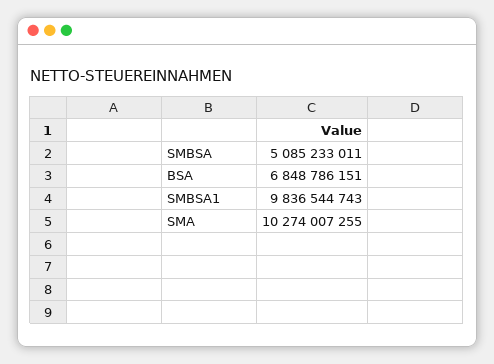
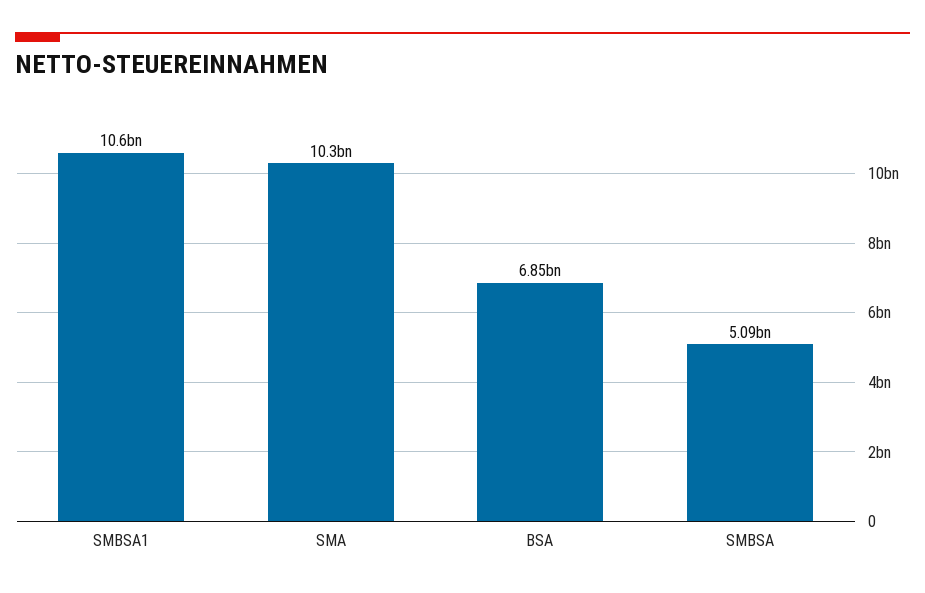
SMBSA1: 9836544743 -> 10600000000

